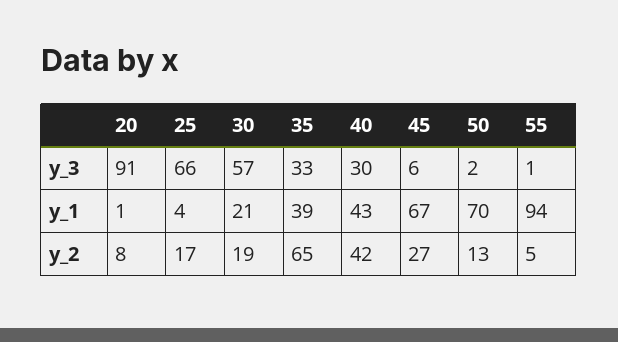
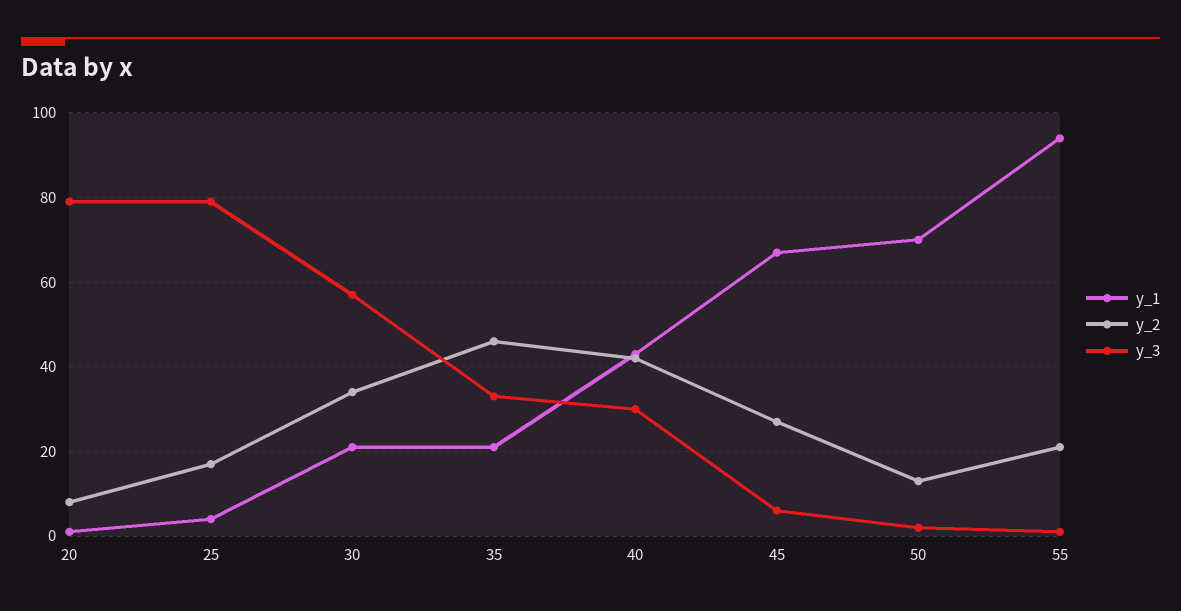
y_3, 20: 91 -> 80
y_3, 25: 66 -> 80
y_1, 35: 39 -> 20
y_2, 30: 19 -> 35
y_2, 35: 65 -> 45
y_2, 55: 5 -> 20

